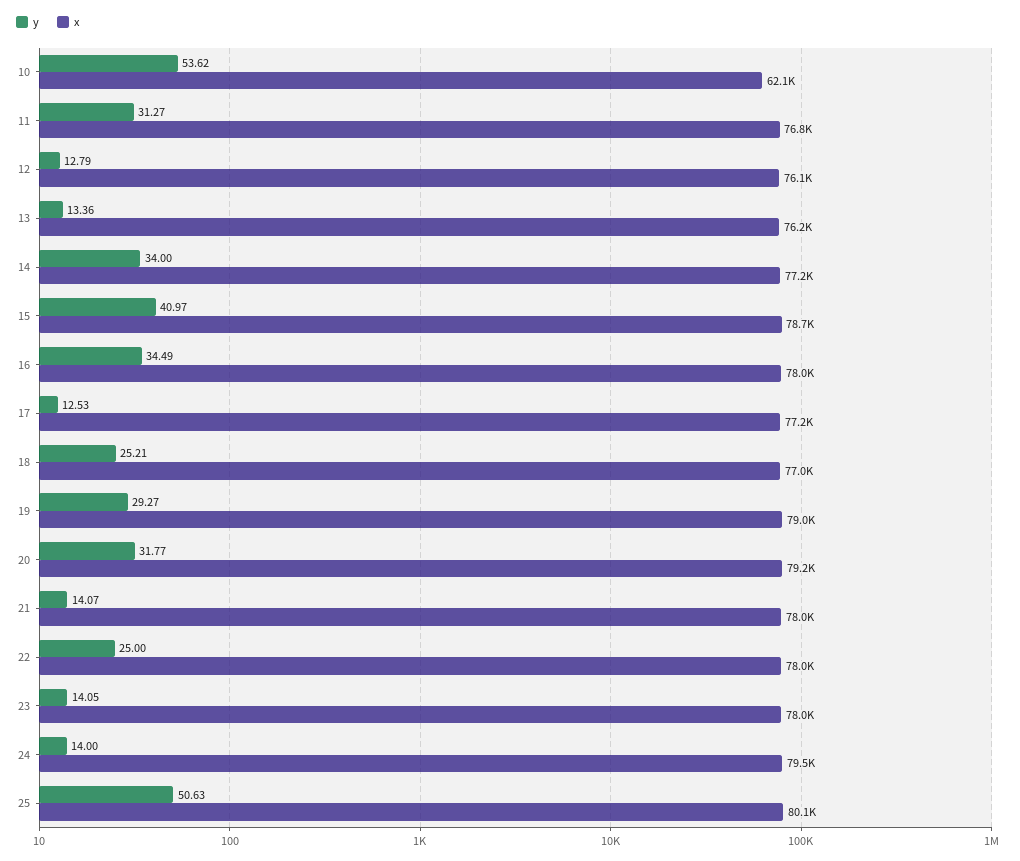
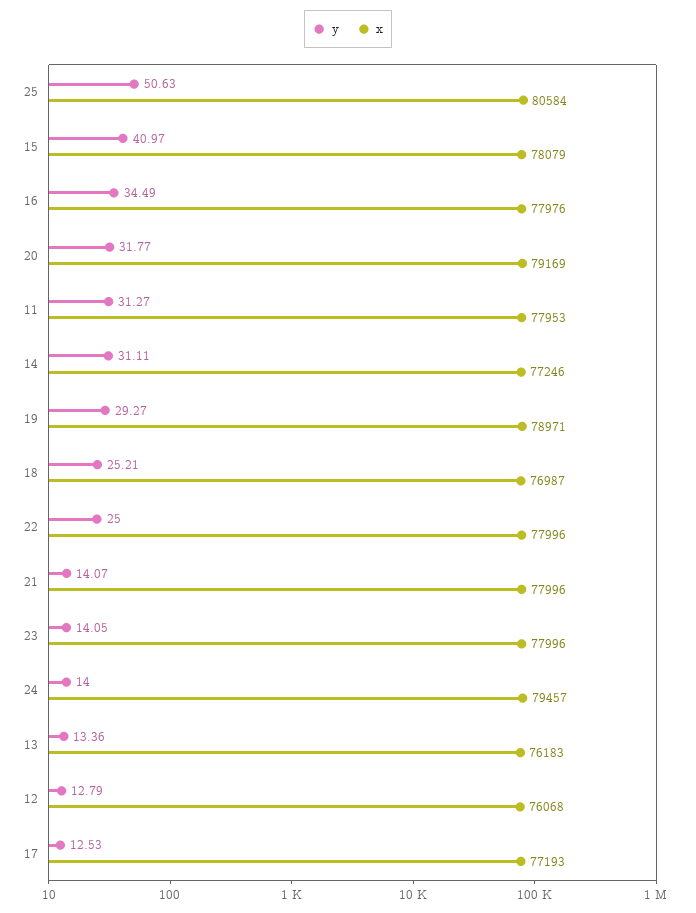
y, 10: 53.62 -> none
x, 10: 62100 -> none
x, 11: 76800 -> 77953
y, 14: 34 -> 31.11
x, 15: 78700 -> 78079
x, 25: 80100 -> 80584

